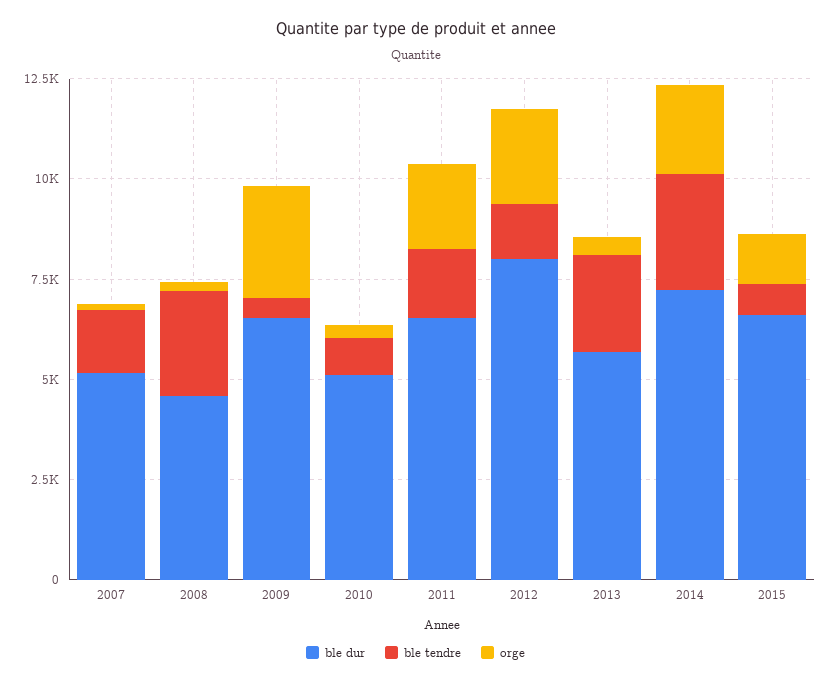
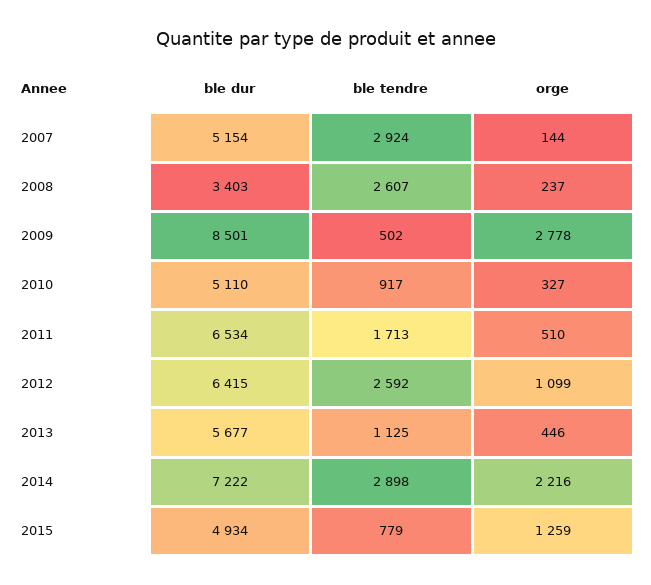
ble tendre, 2007: 1500 -> 2924
ble dur, 2008: 4500 -> 3403
ble dur, 2009: 6500 -> 8501
orge, 2011: 2000 -> 510
ble dur, 2012: 8000 -> 6415
ble tendre, 2012: 1500 -> 2592
orge, 2012: 2500 -> 1099
ble tendre, 2013: 2500 -> 1125
ble dur, 2015: 6500 -> 4934

